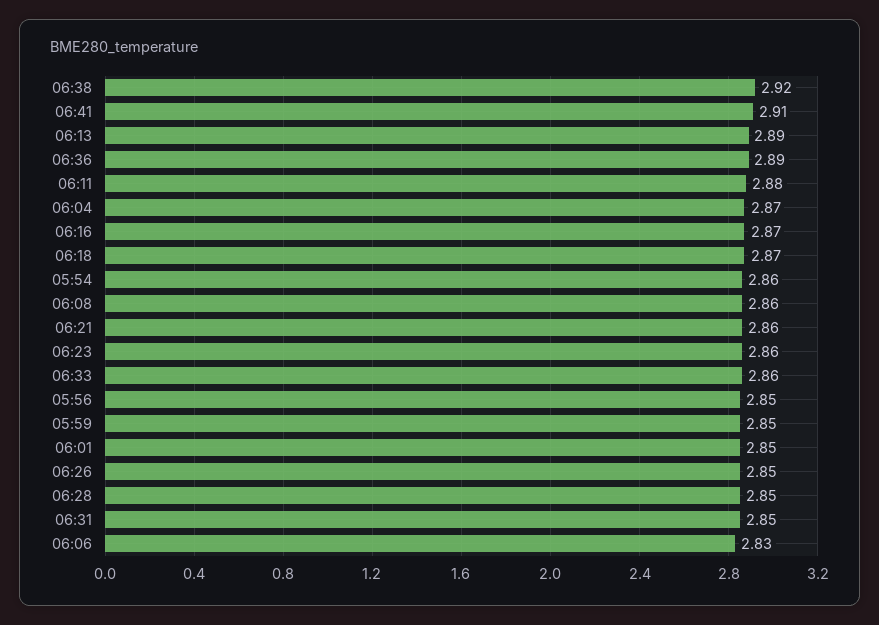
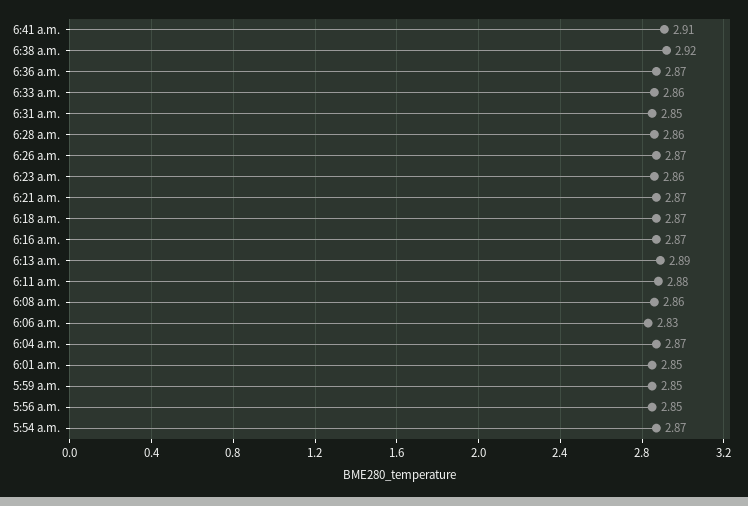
06:36: 2.89 -> 2.87
05:54: 2.86 -> 2.87
06:21: 2.86 -> 2.87
06:26: 2.85 -> 2.87
06:28: 2.85 -> 2.86

